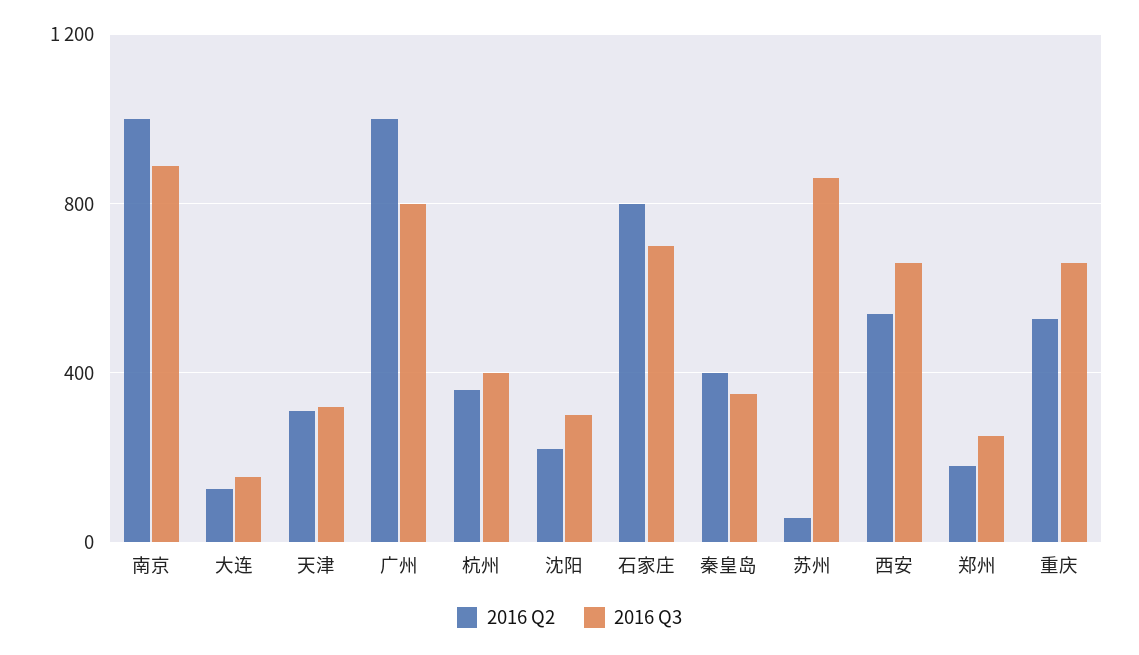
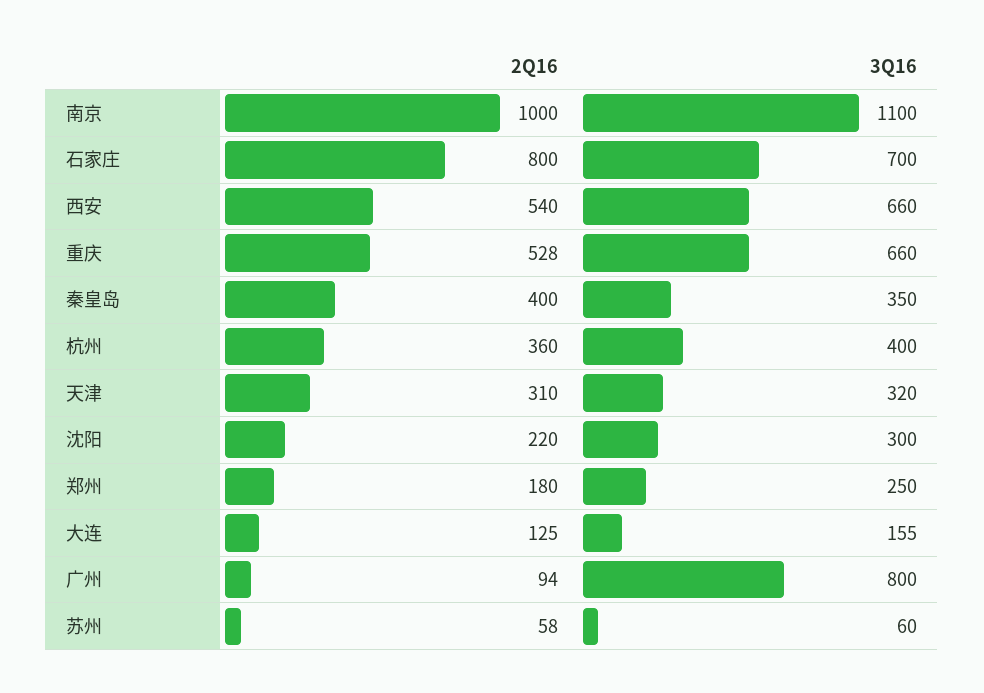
2016 Q3, 南京: 900 -> 1100
2016 Q2, 广州: 1000 -> 94
2016 Q3, 苏州: 850 -> 60

